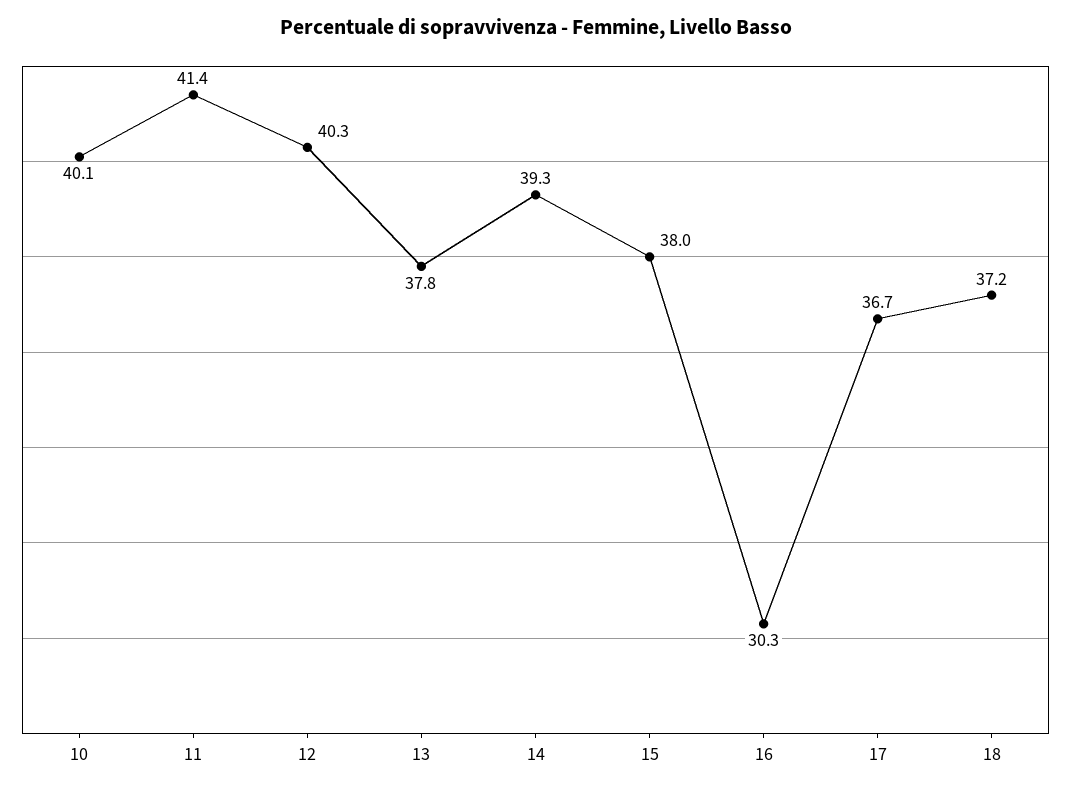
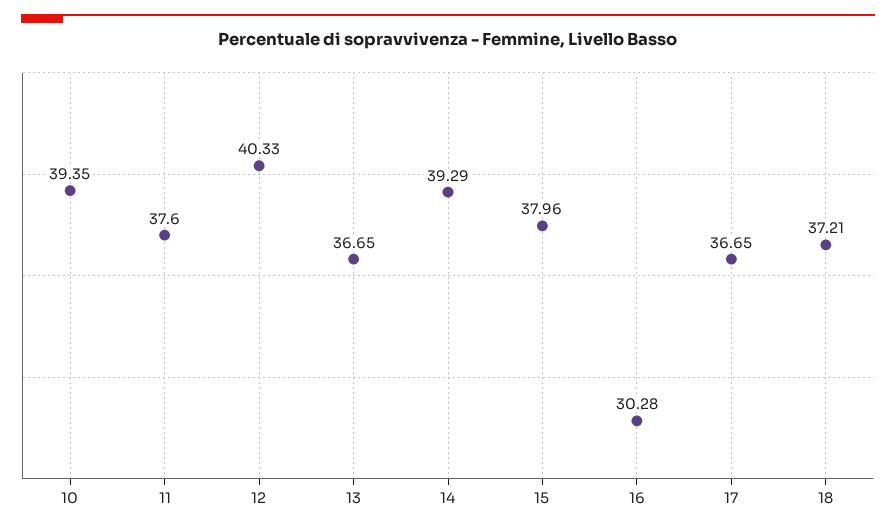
10: 40.1 -> 39.35
11: 41.4 -> 37.6
13: 37.8 -> 36.65

